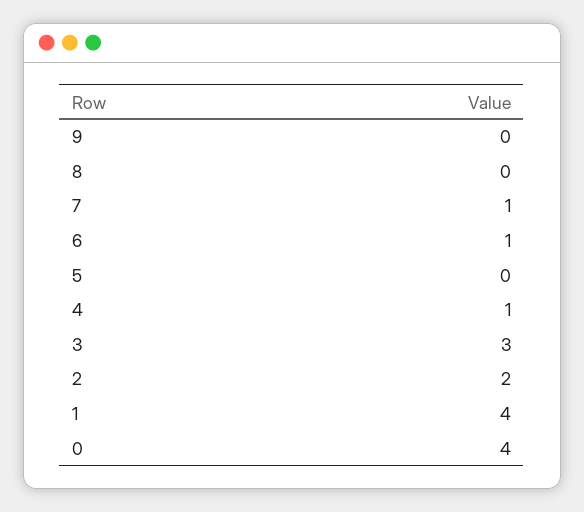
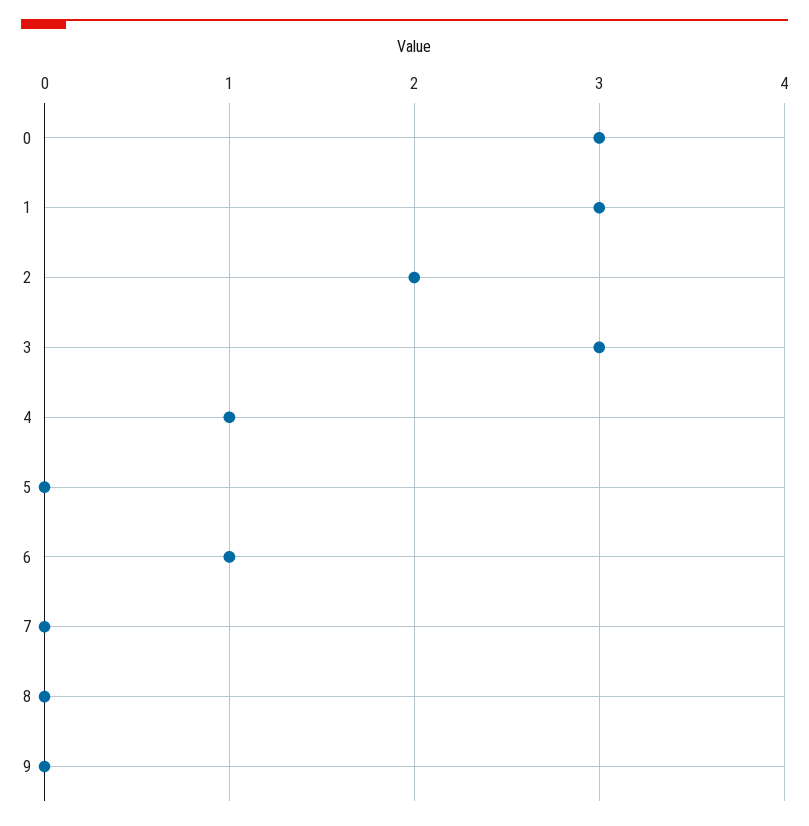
7: 1 -> 0
1: 4 -> 3
0: 4 -> 3

